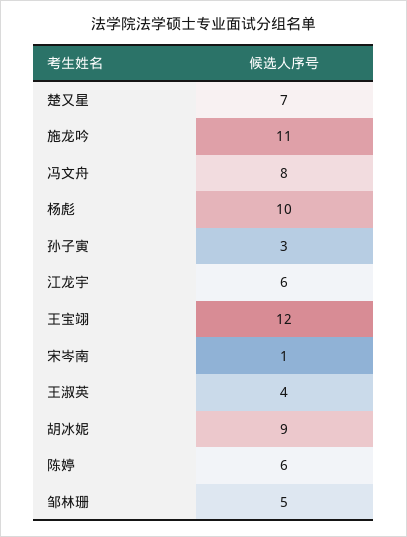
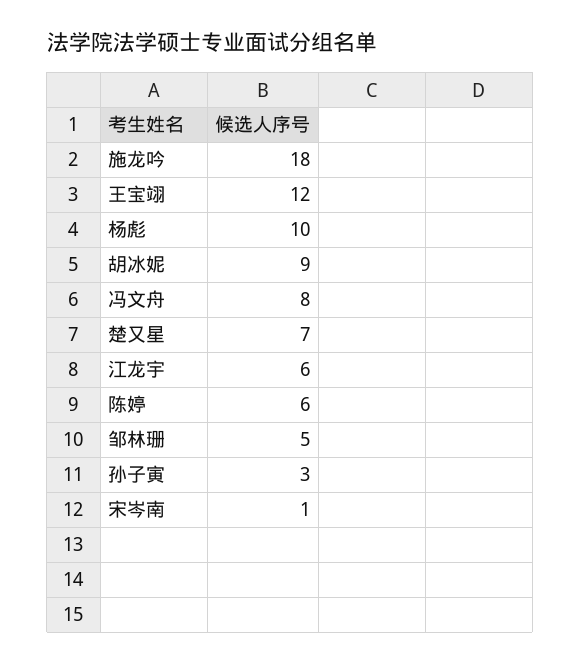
施龙吟: 11 -> 18
王淑英: 4 -> none

